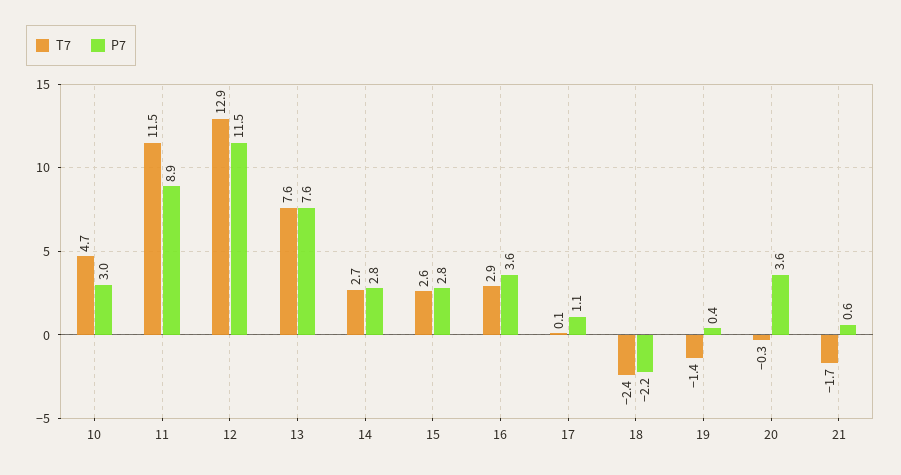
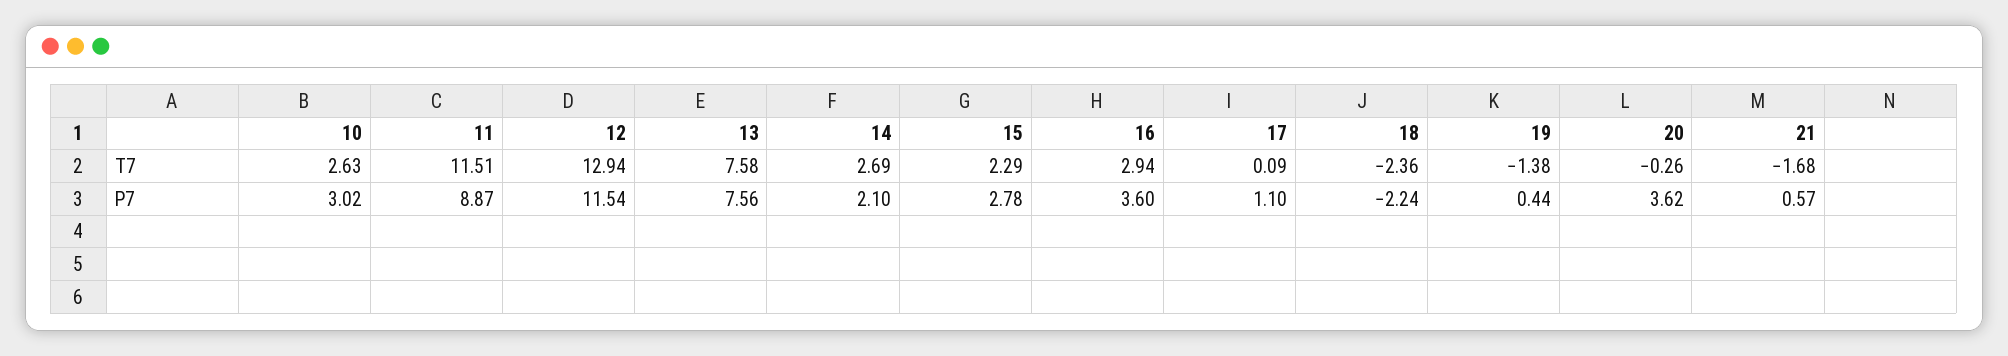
T7, 10: 4.7 -> 2.63
P7, 14: 2.8 -> 2.1
T7, 15: 2.6 -> 2.29

